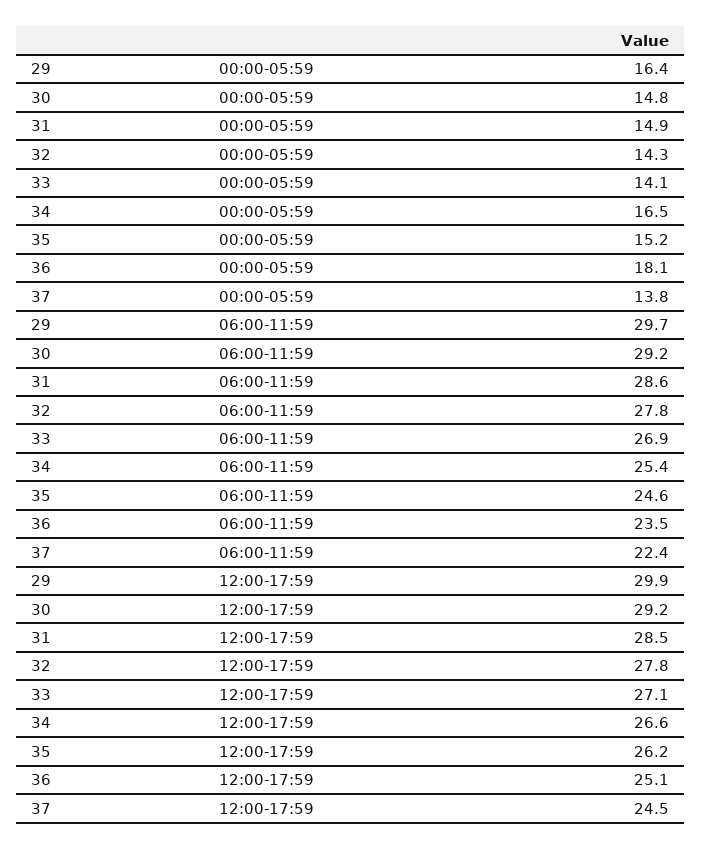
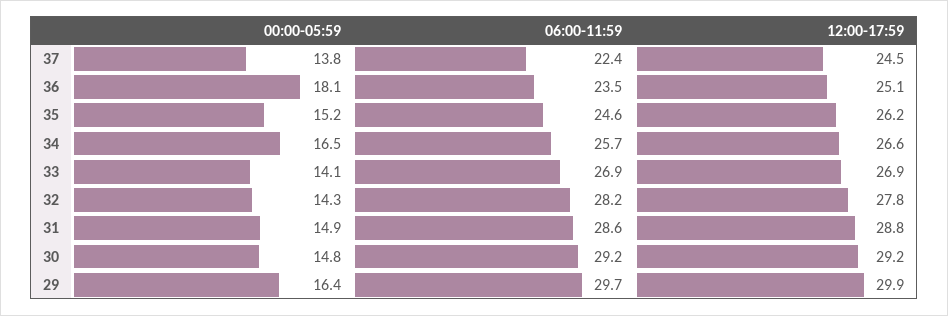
32, 06:00-11:59: 27.8 -> 28.2
34, 06:00-11:59: 25.4 -> 25.7
31, 12:00-17:59: 28.5 -> 28.8
33, 12:00-17:59: 27.1 -> 26.9

